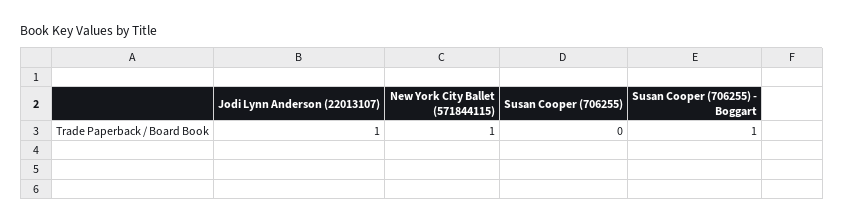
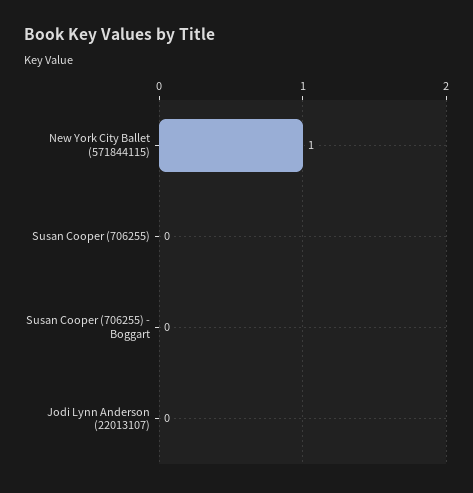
Jodi Lynn Anderson (22013107): 1 -> 0
Susan Cooper (706255) - Boggart: 1 -> 0

